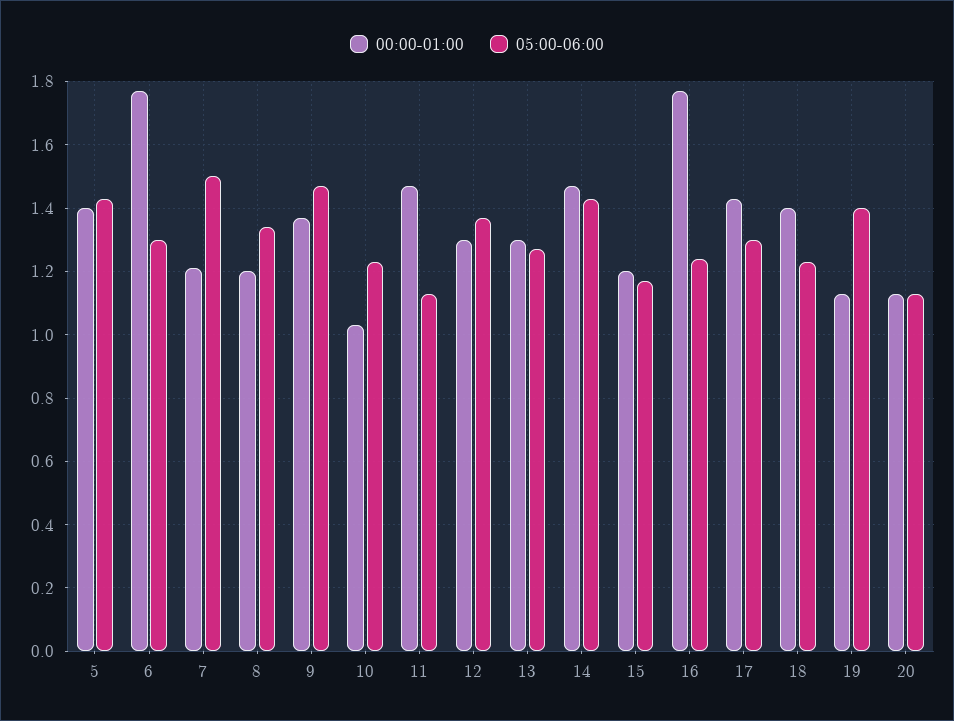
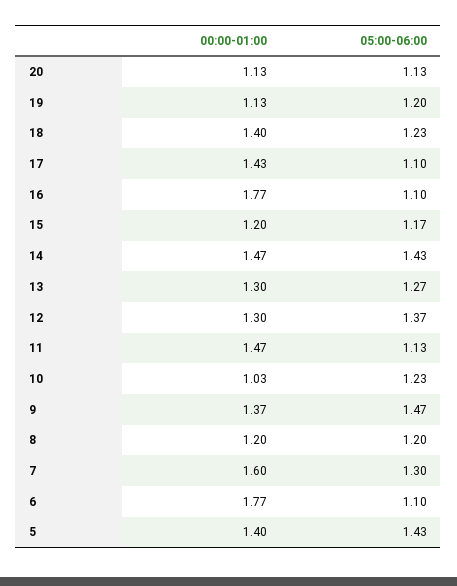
05:00-06:00, 6: 1.3 -> 1.1
00:00-01:00, 7: 1.2 -> 1.6
05:00-06:00, 7: 1.5 -> 1.3
05:00-06:00, 8: 1.35 -> 1.2
05:00-06:00, 16: 1.25 -> 1.1
05:00-06:00, 17: 1.3 -> 1.1
05:00-06:00, 19: 1.4 -> 1.2

